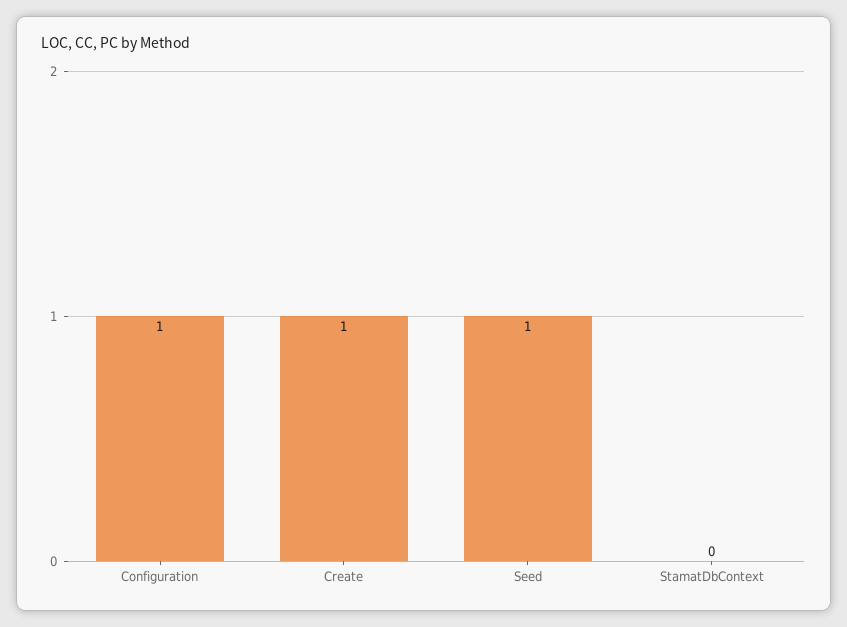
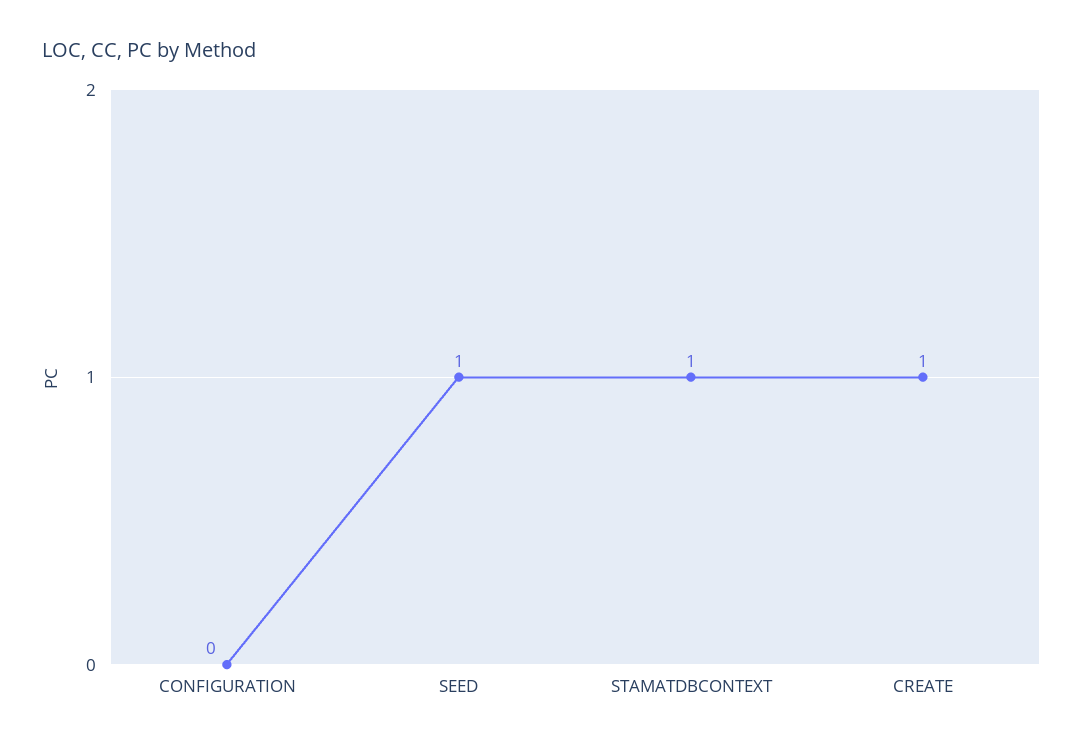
Configuration: 1 -> 0
StamatDbContext: 0 -> 1

